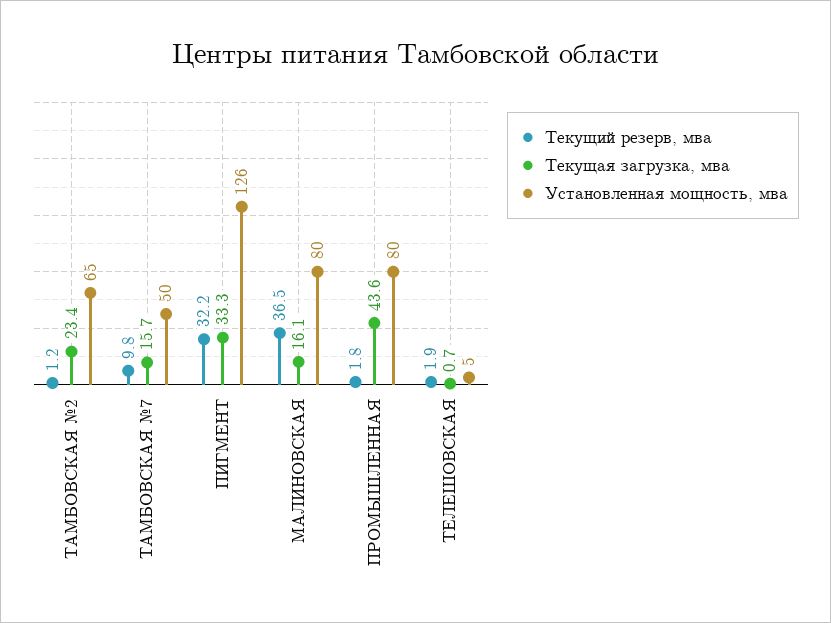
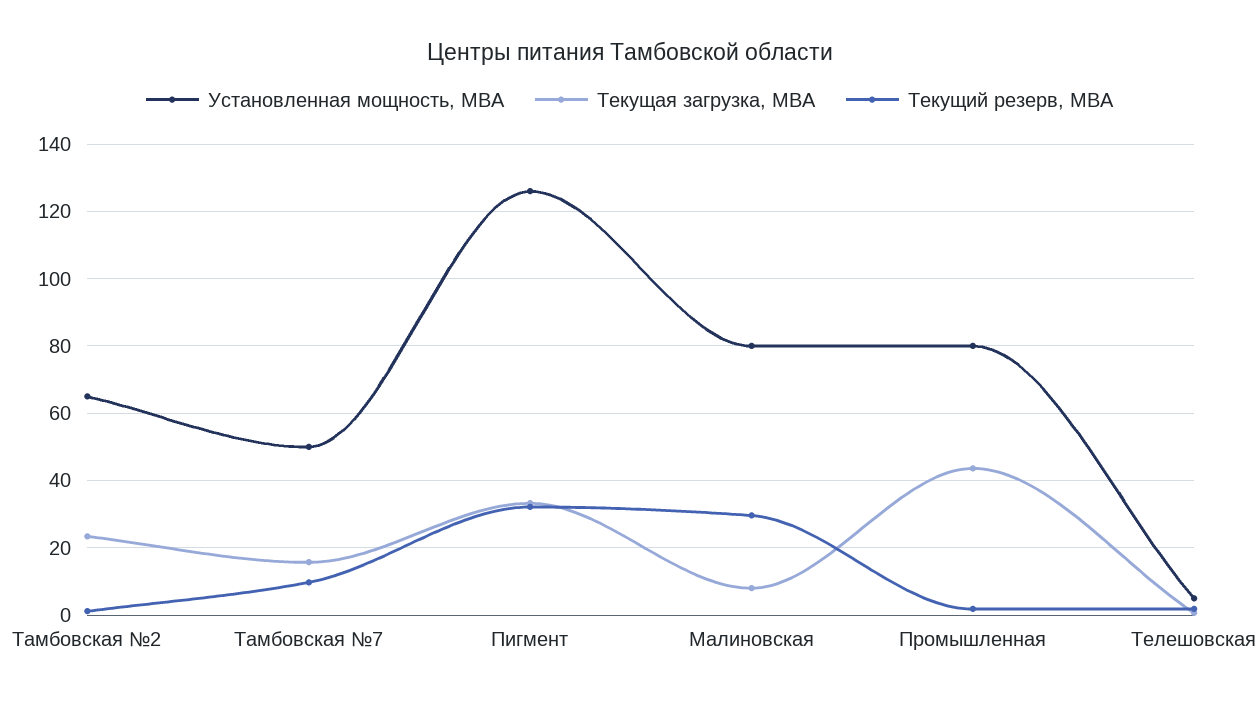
Текущий резерв, мва, МАЛИНОВСКАЯ: 36.5 -> 30
Текущая загрузка, мва, МАЛИНОВСКАЯ: 16.1 -> 8

